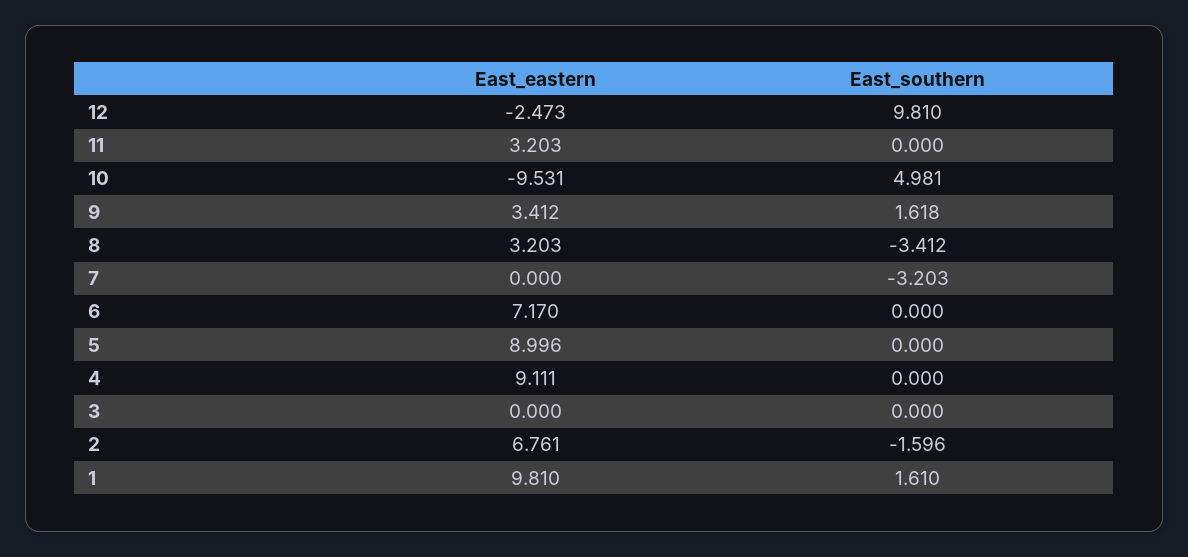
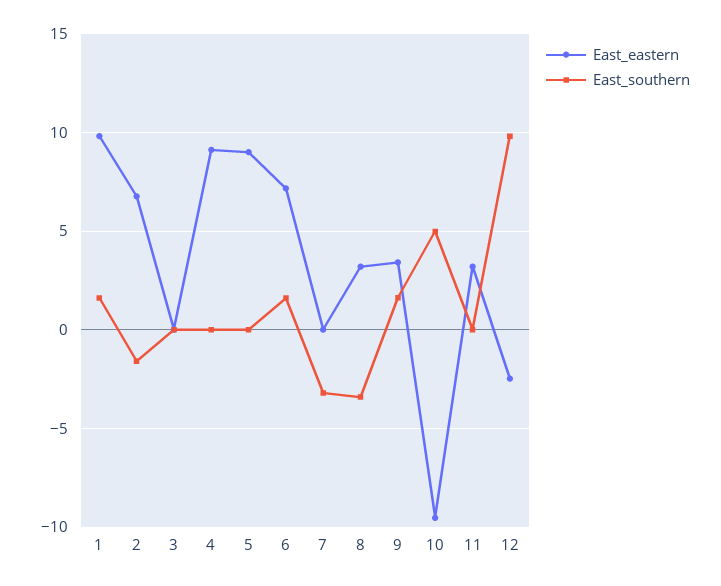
East_southern, 6: 0 -> 1.5

